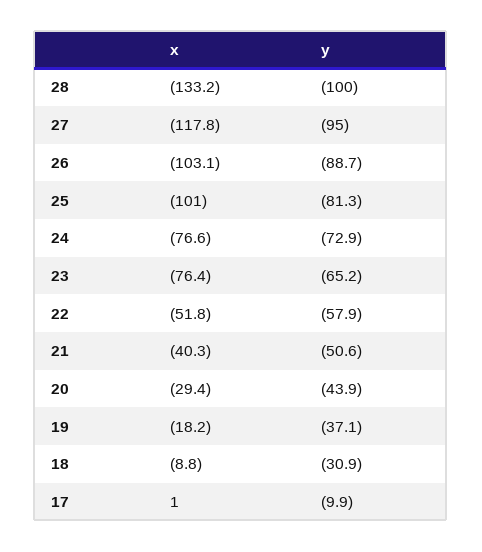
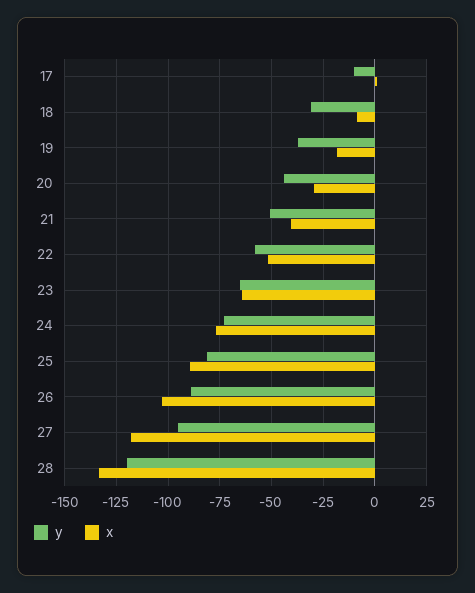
y, 28: -100 -> -120
x, 25: -101 -> -90
x, 23: -76.4 -> -65

